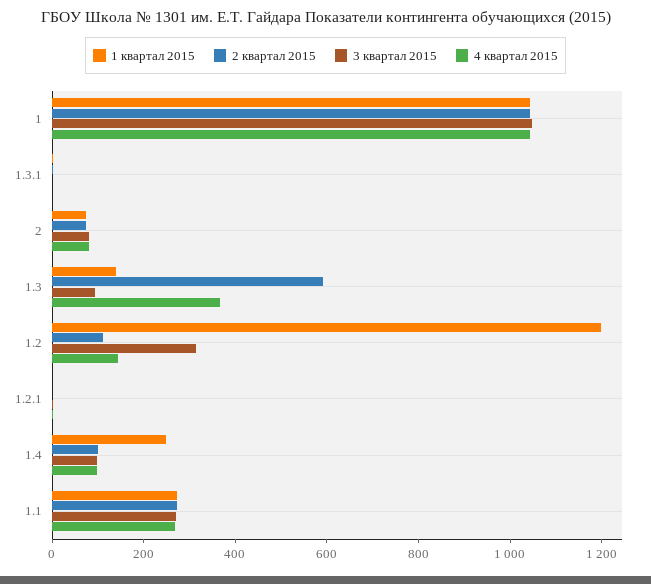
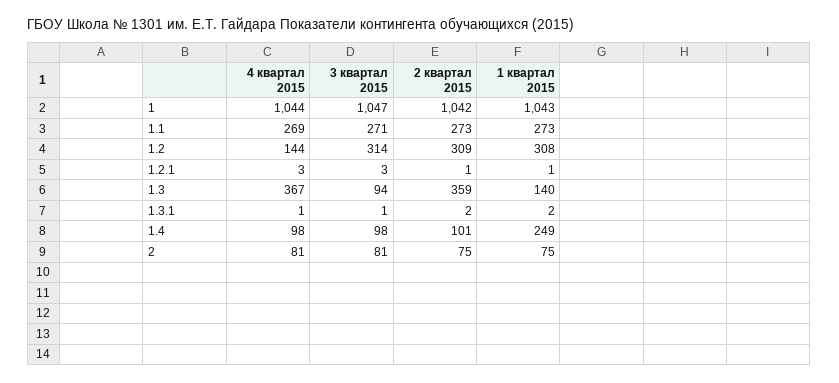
2 квартал 2015, 1.3: 600 -> 359
1 квартал 2015, 1.2: 1200 -> 308
2 квартал 2015, 1.2: 100 -> 309

